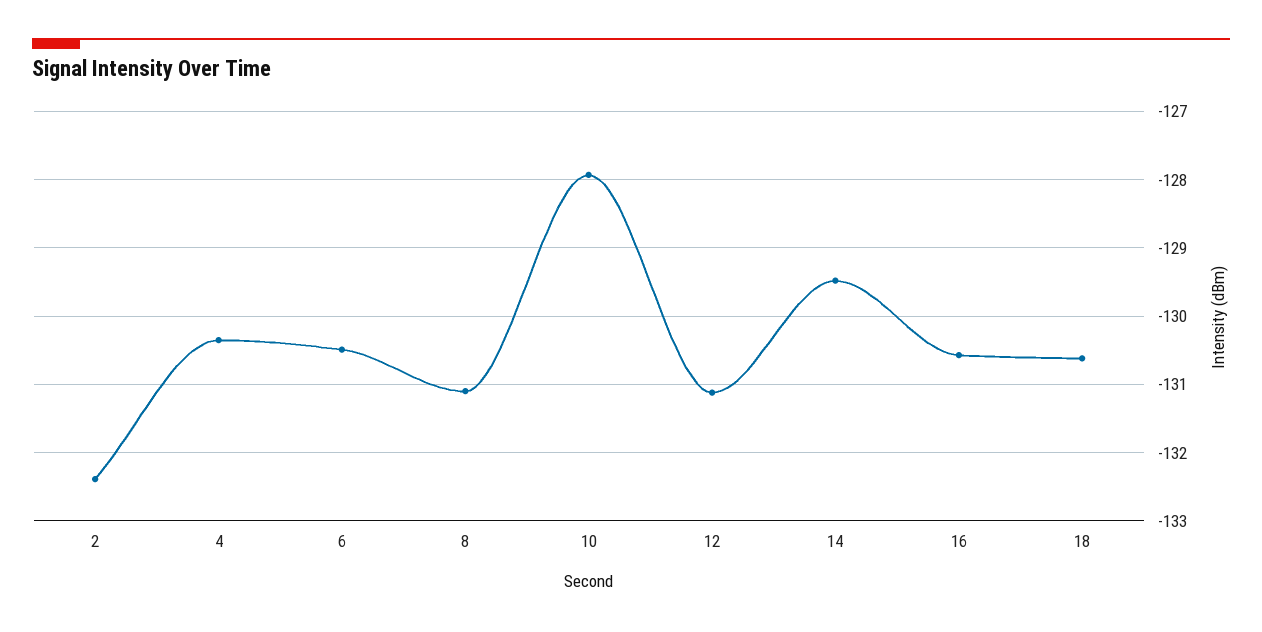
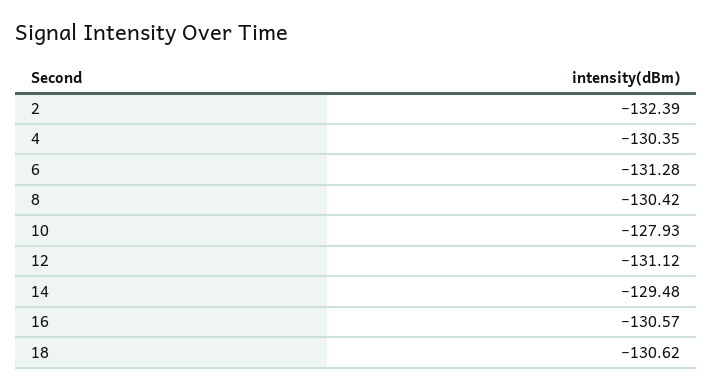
6: -130.5 -> -131.28
8: -131.1 -> -130.42

